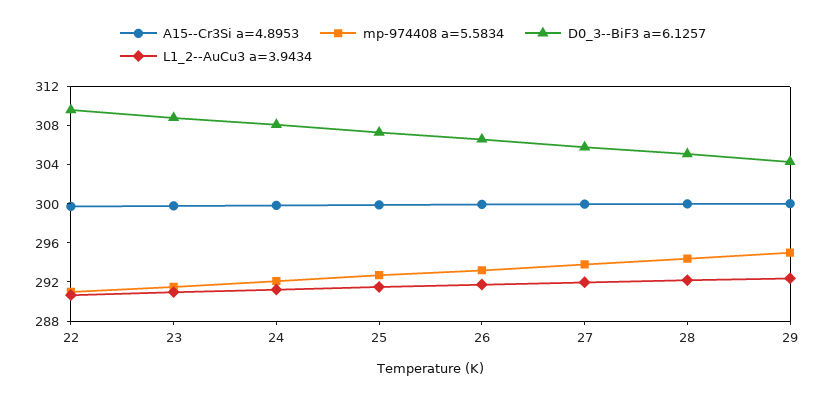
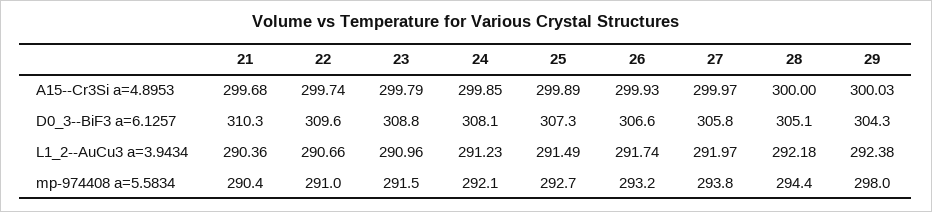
mp-974408 a=5.5834, 29: 295 -> 298
A15--Cr3Si a=4.8953, 21: none -> 299.68
D0_3--BiF3 a=6.1257, 21: none -> 310.3
L1_2--AuCu3 a=3.9434, 21: none -> 290.36
mp-974408 a=5.5834, 21: none -> 290.4

